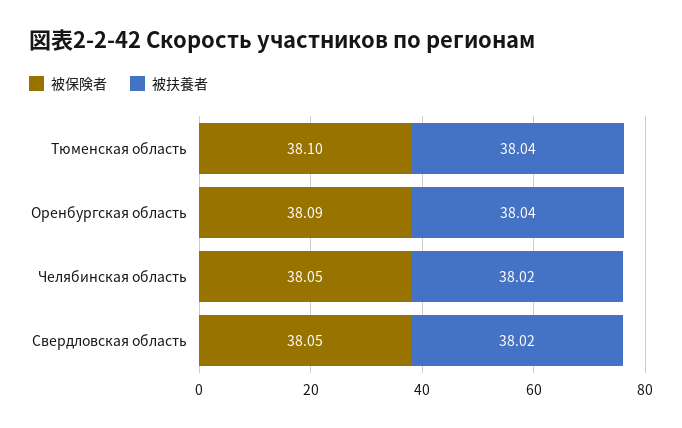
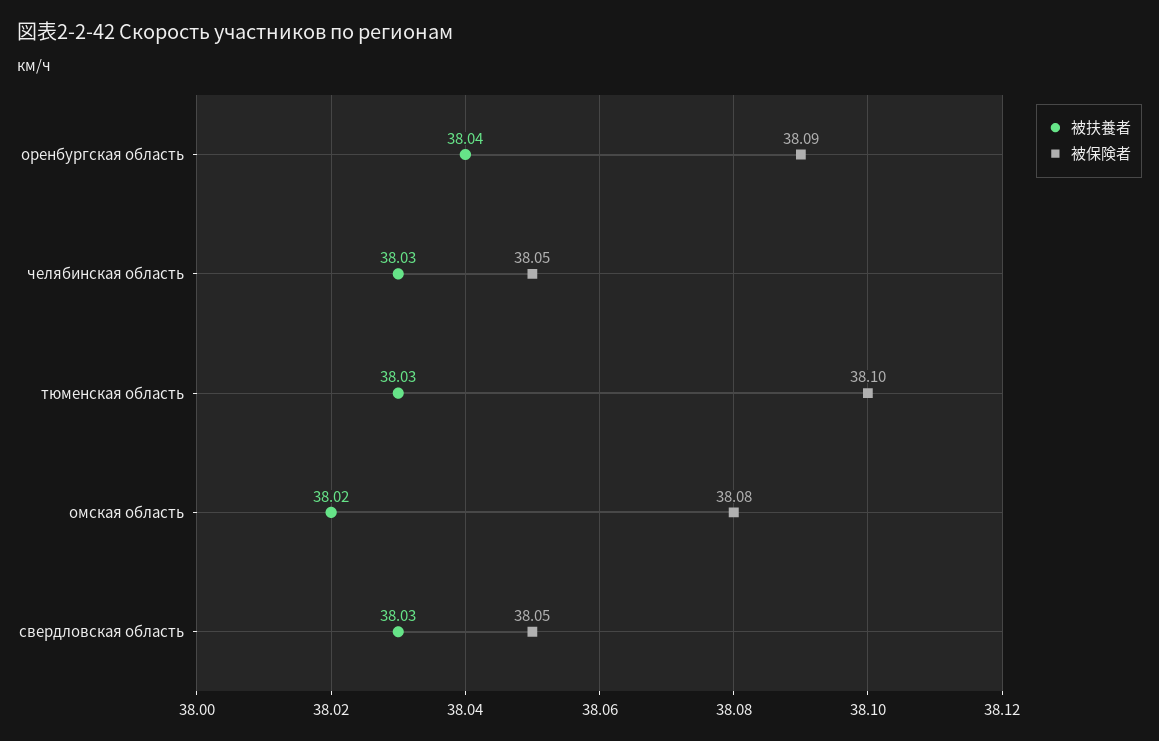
被扶養者, Тюменская область: 38.04 -> 38.03
被扶養者, Челябинская область: 38.02 -> 38.03
被扶養者, Свердловская область: 38.02 -> 38.03
被扶養者, омская область: none -> 38.02
被保険者, омская область: none -> 38.08

